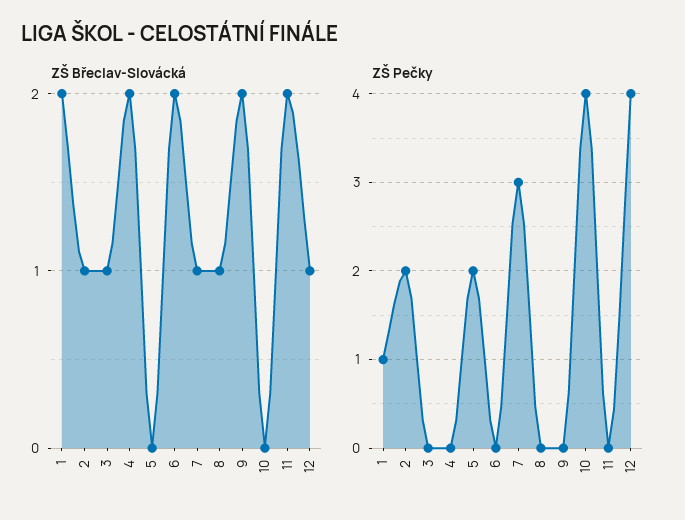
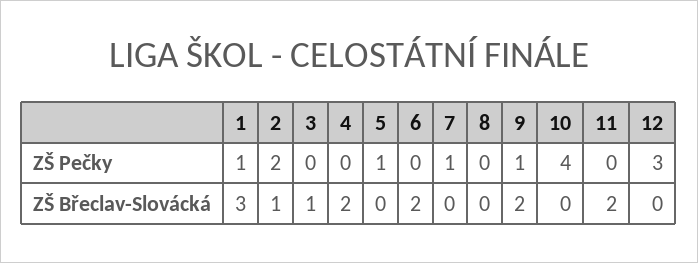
ZŠ Břeclav-Slovácká, 1: 2 -> 3
ZŠ Břeclav-Slovácká, 7: 1 -> 0
ZŠ Břeclav-Slovácká, 8: 1 -> 0
ZŠ Břeclav-Slovácká, 12: 1 -> 0
ZŠ Pečky, 5: 2 -> 1
ZŠ Pečky, 7: 3 -> 1
ZŠ Pečky, 9: 0 -> 1
ZŠ Pečky, 12: 4 -> 3

